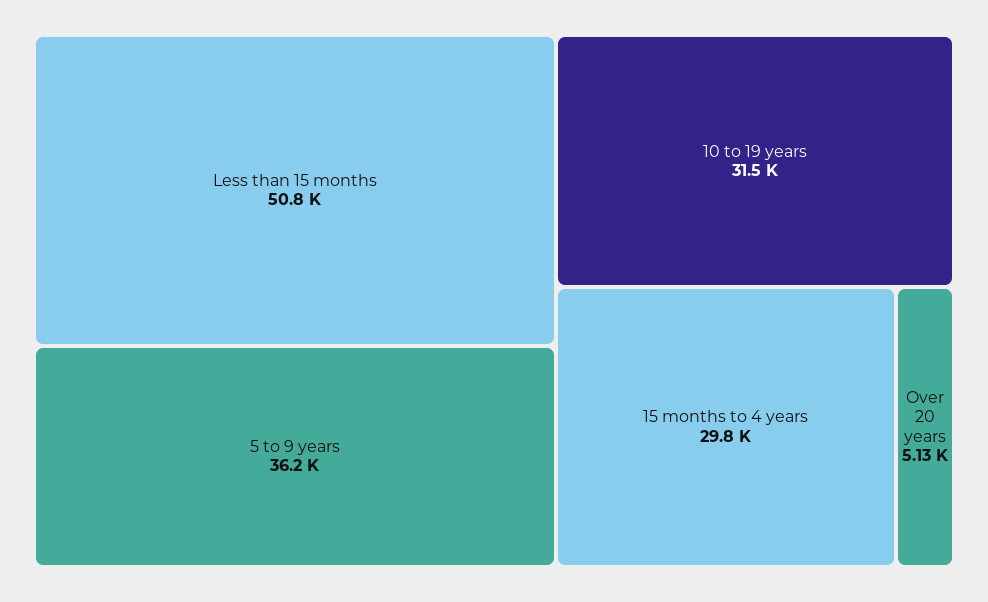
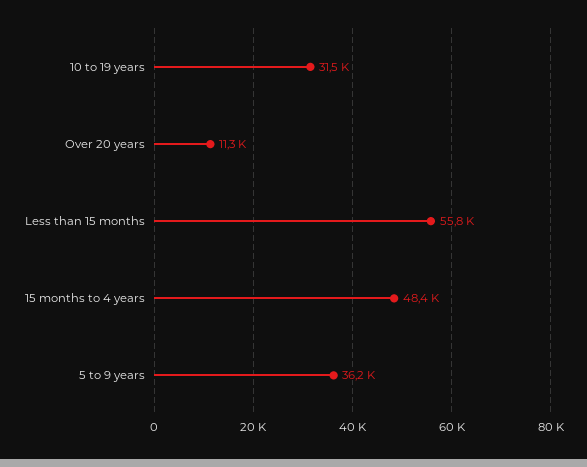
Less than 15 months: 50800 -> 55800
15 months to 4 years: 29800 -> 48400
Over 20 years: 5130 -> 11300

